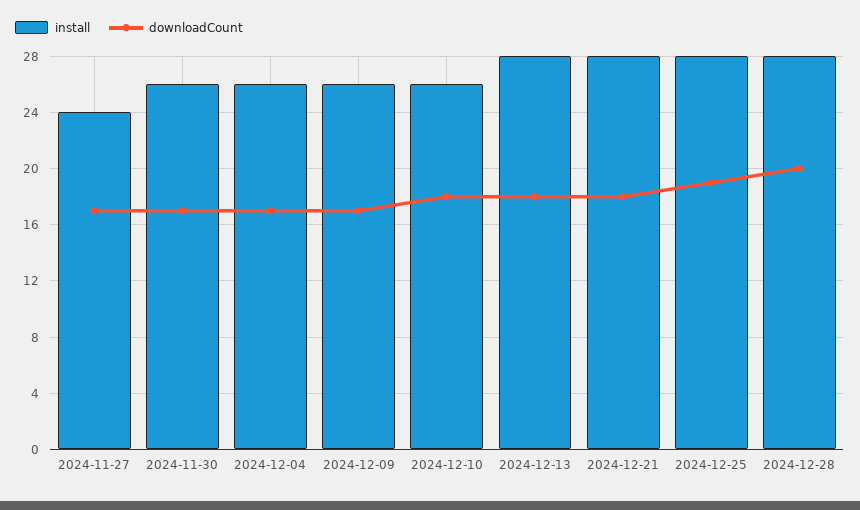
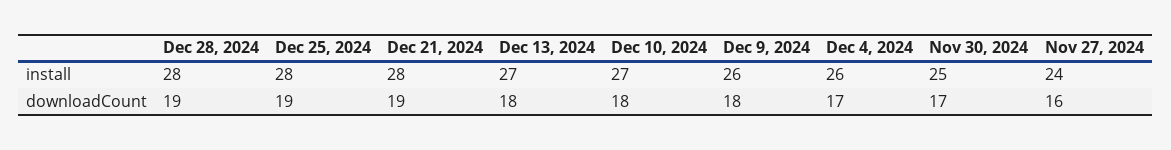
downloadCount, 2024-11-27: 17 -> 16
install, 2024-11-30: 26 -> 25
downloadCount, 2024-12-09: 17 -> 18
install, 2024-12-10: 26 -> 27
install, 2024-12-13: 28 -> 27
downloadCount, 2024-12-21: 18 -> 19
downloadCount, 2024-12-28: 20 -> 19

